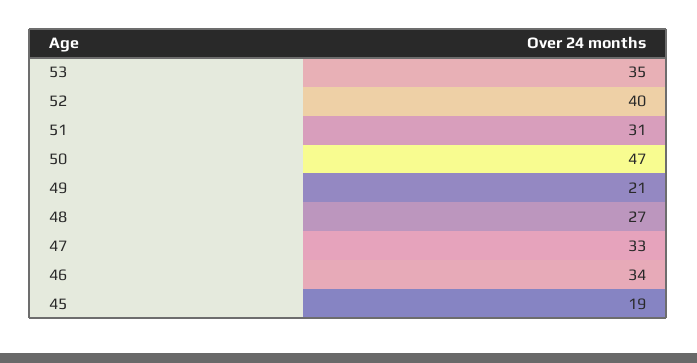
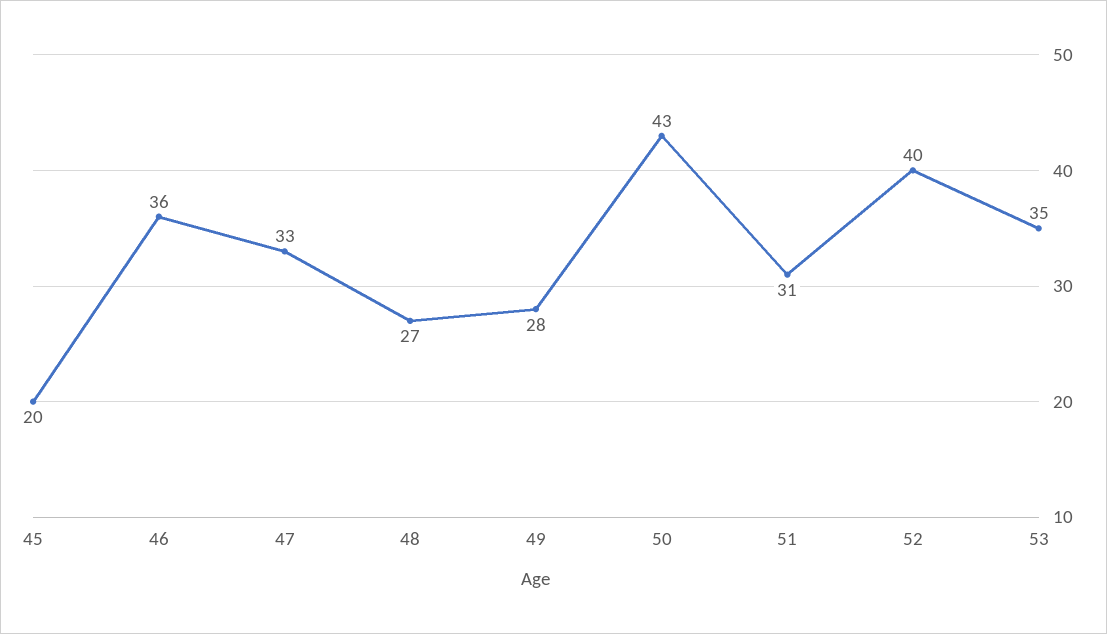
50: 47 -> 43
49: 21 -> 28
46: 34 -> 36
45: 19 -> 20

